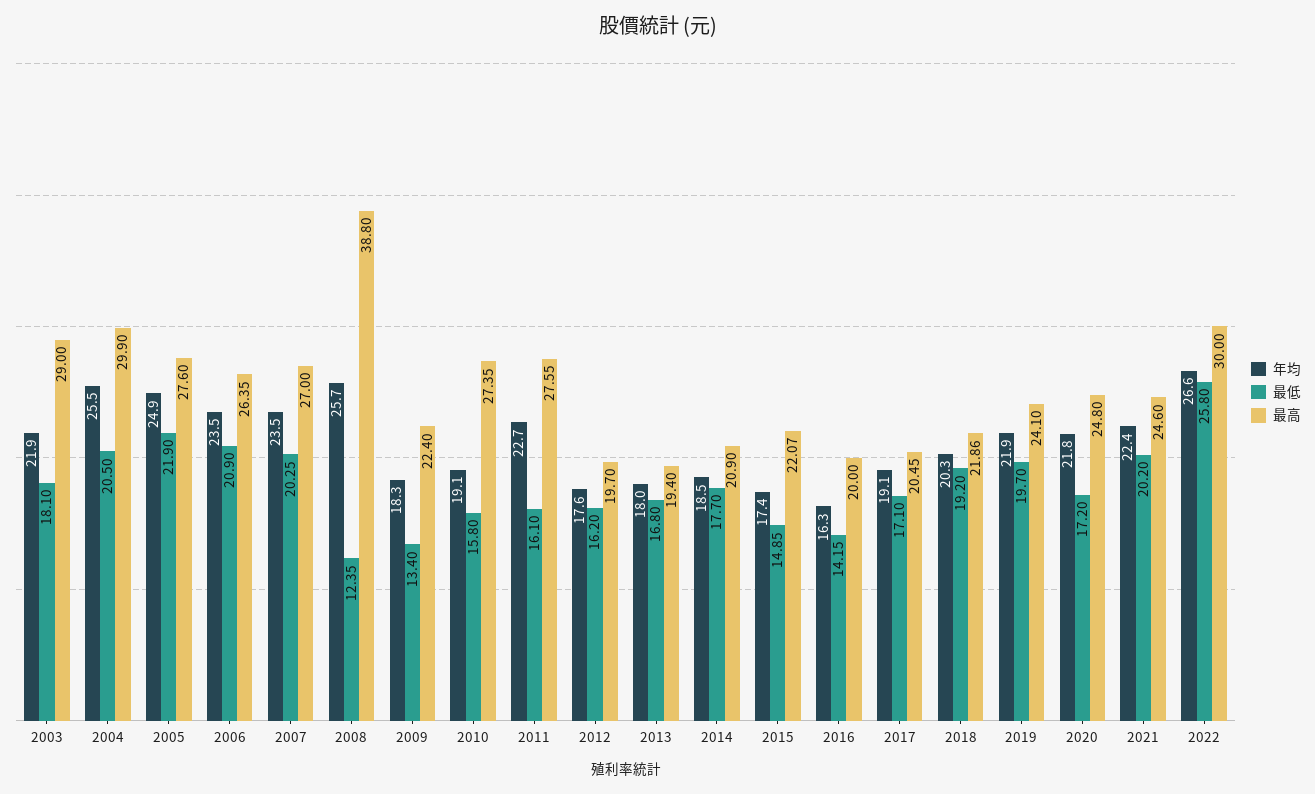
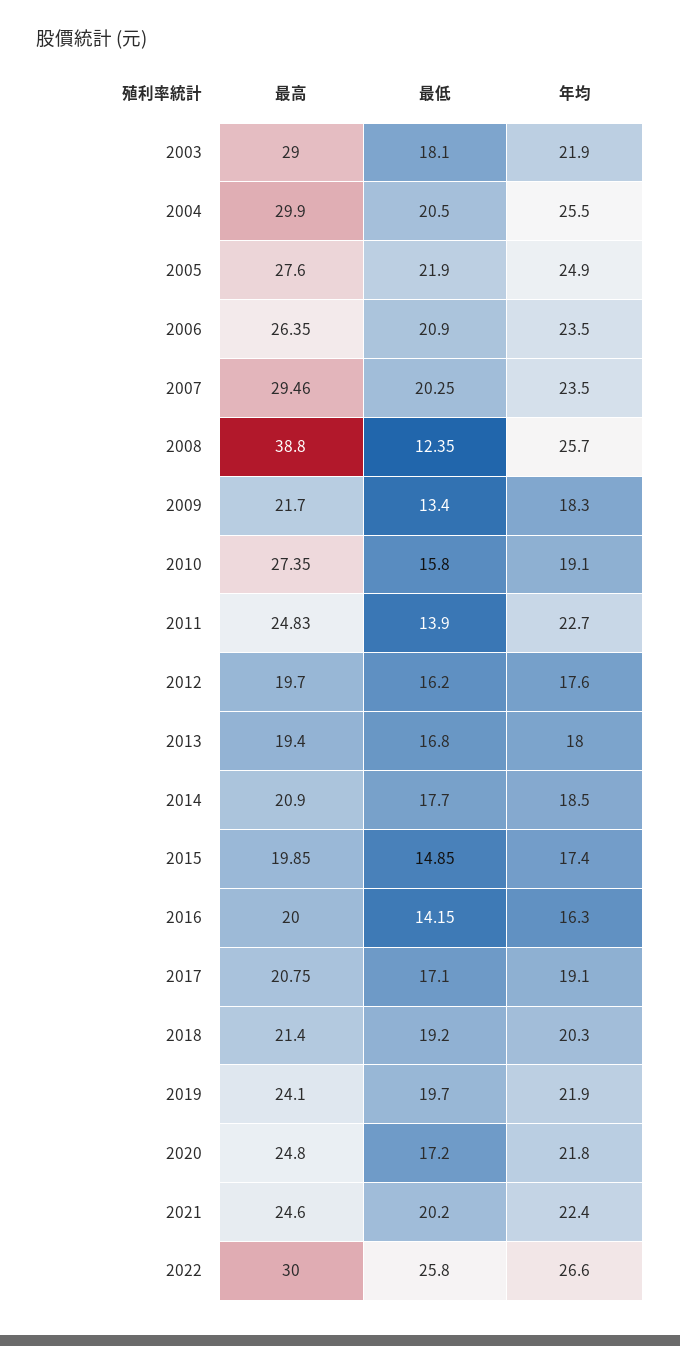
最高, 2007: 27 -> 29.46
最高, 2009: 22.4 -> 21.7
最低, 2011: 16.1 -> 13.9
最高, 2011: 27.55 -> 24.83
最高, 2015: 22.07 -> 19.85
最高, 2017: 20.45 -> 20.75
最高, 2018: 21.86 -> 21.4

